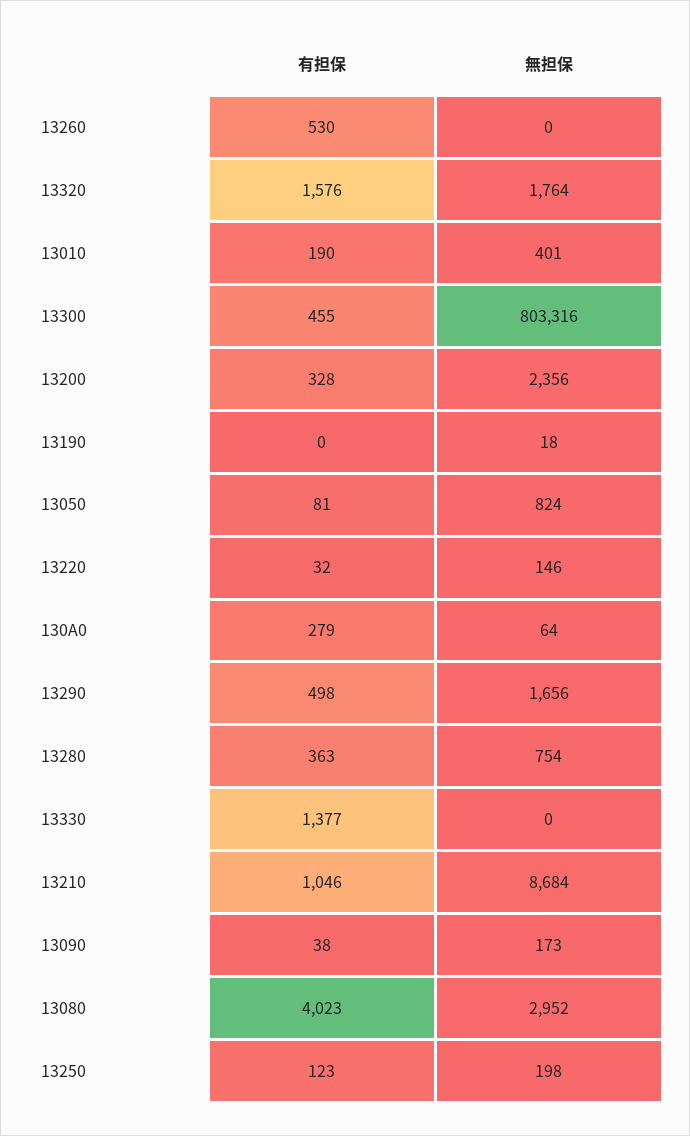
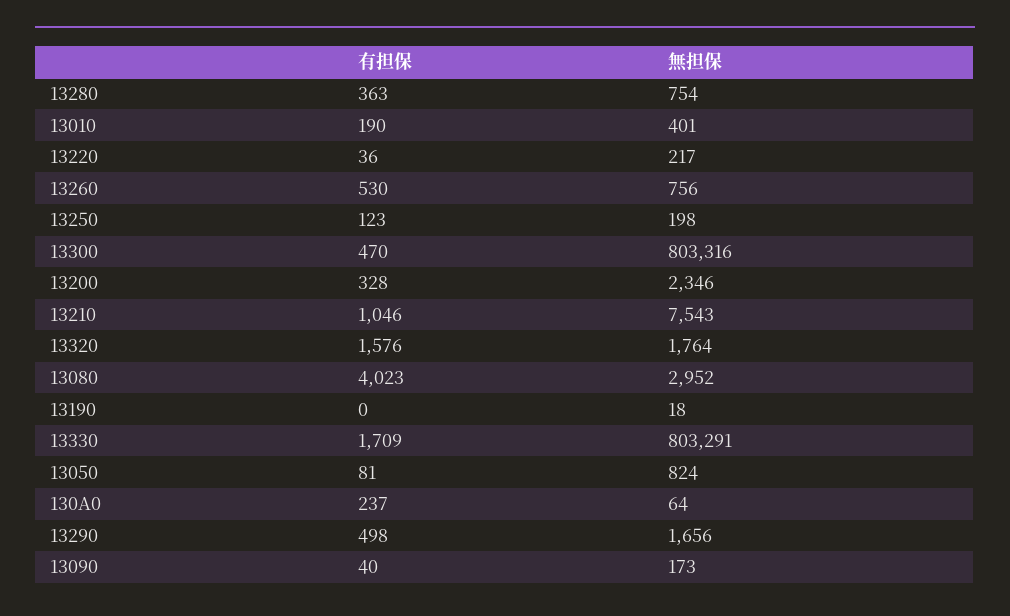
無担保, 13260: 0 -> 756
有担保, 13300: 455 -> 470
無担保, 13200: 2356 -> 2346
有担保, 13220: 32 -> 36
無担保, 13220: 146 -> 217
有担保, 130A0: 279 -> 237
有担保, 13330: 1377 -> 1709
無担保, 13330: 0 -> 803291
無担保, 13210: 8684 -> 7543
有担保, 13090: 38 -> 40

